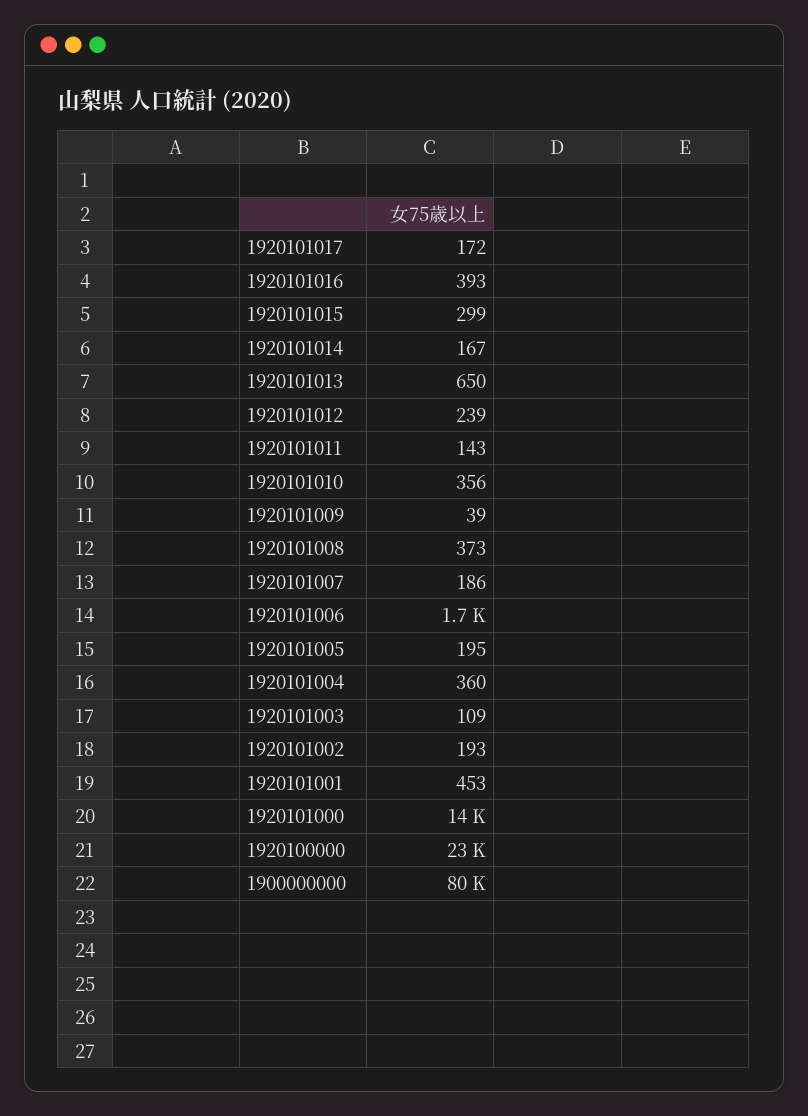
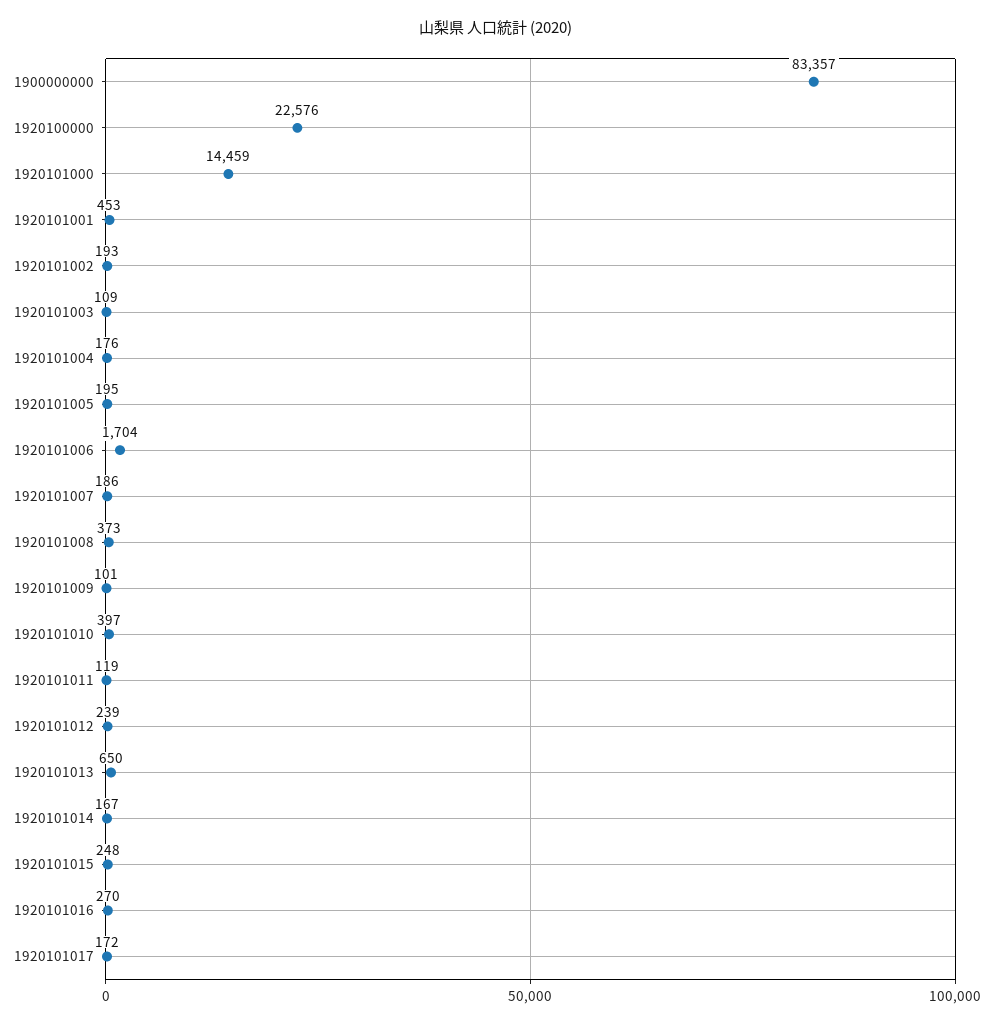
1920101016: 393 -> 270
1920101015: 299 -> 248
1920101011: 143 -> 119
1920101010: 356 -> 397
1920101009: 39 -> 101
1920101004: 360 -> 176
1900000000: 80000 -> 83357

